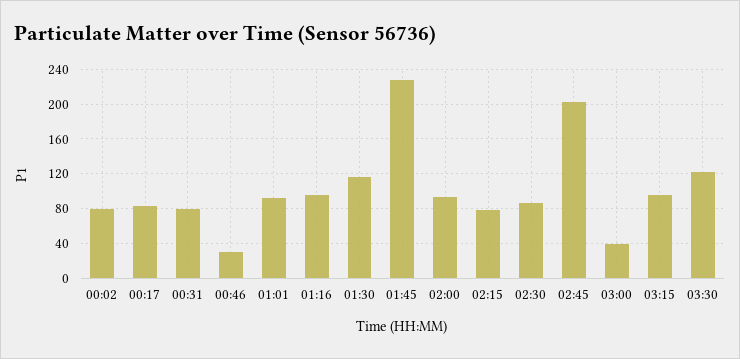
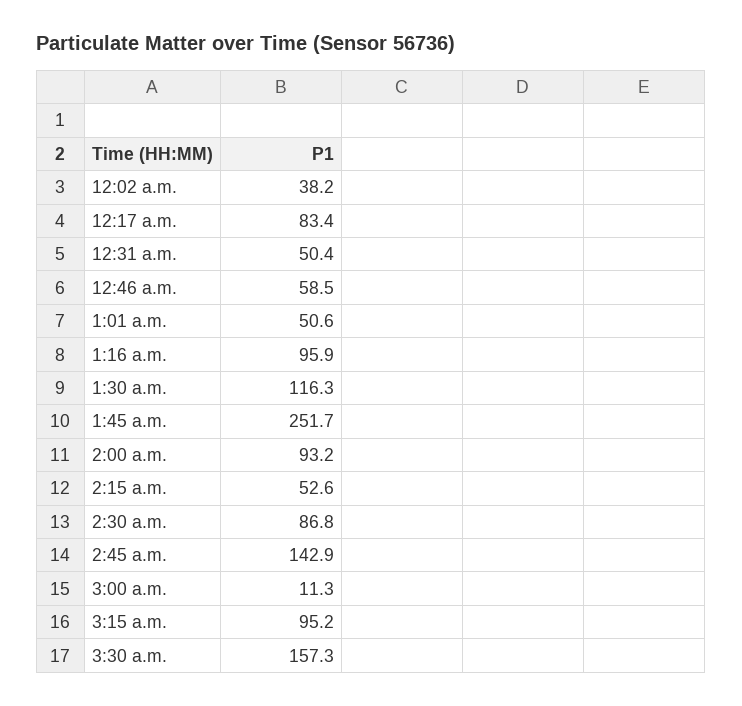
00:02: 80 -> 38.2
00:31: 80 -> 50.4
00:46: 30 -> 58.5
01:01: 90 -> 50.6
01:45: 230 -> 251.7
02:15: 80 -> 52.6
02:45: 200 -> 142.9
03:00: 40 -> 11.3
03:30: 120 -> 157.3

